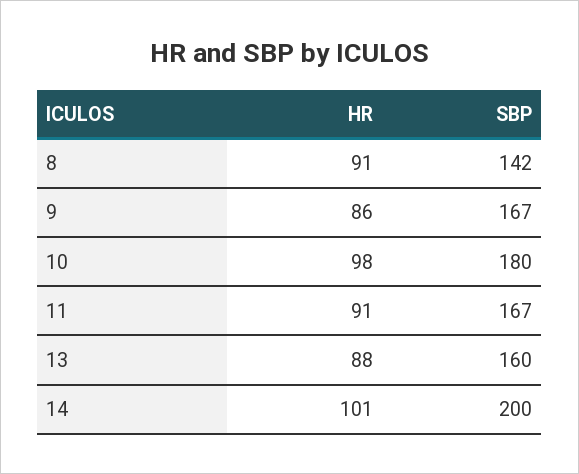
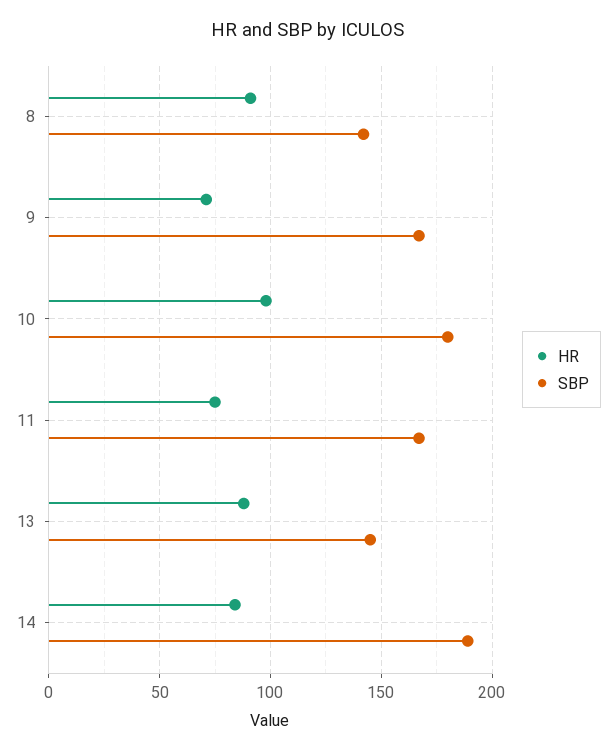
HR, 9: 86 -> 70
HR, 11: 91 -> 75
SBP, 13: 160 -> 145
HR, 14: 101 -> 85
SBP, 14: 200 -> 190

